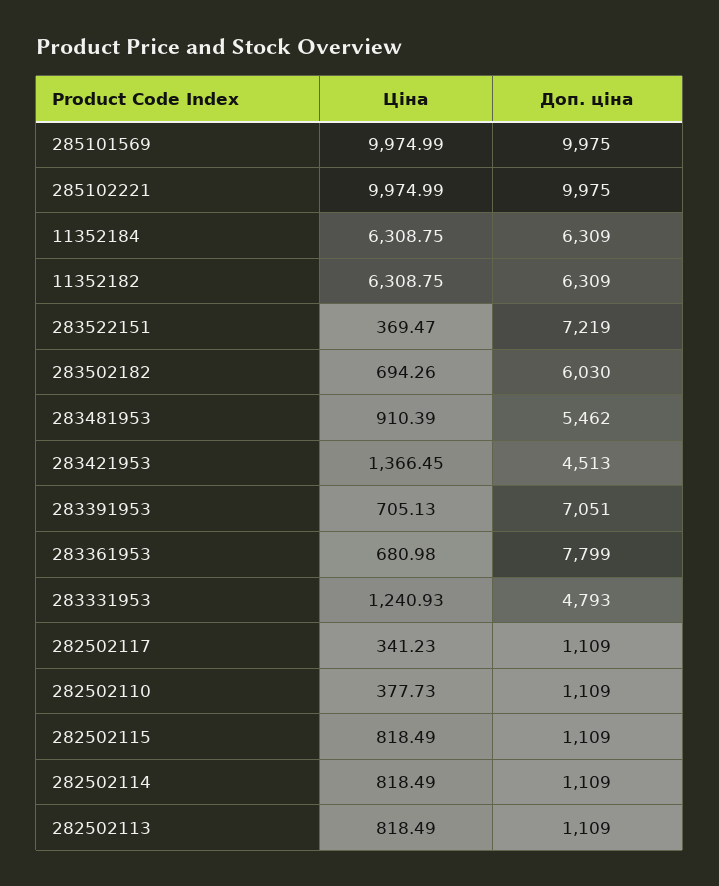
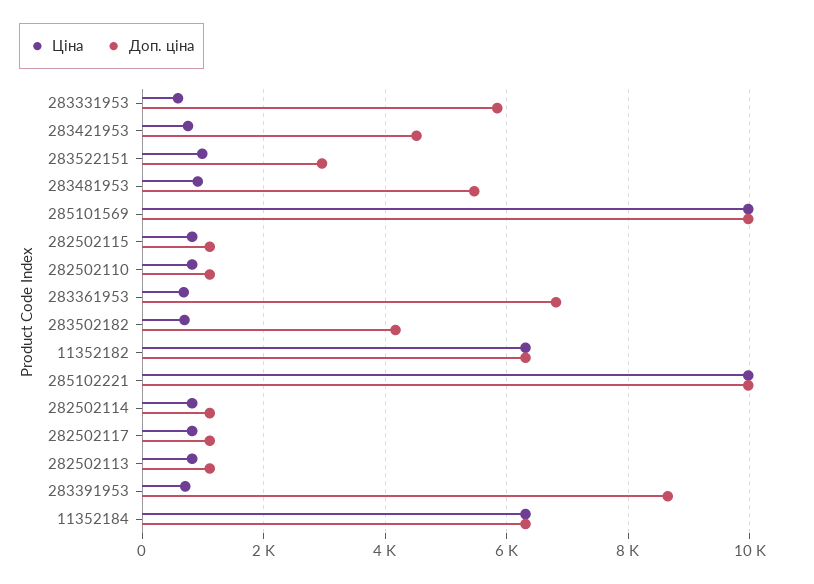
Ціна, 283522151: 369.47 -> 1000
Доп. ціна, 283522151: 7219 -> 3000
Доп. ціна, 283502182: 6030 -> 4200
Ціна, 283421953: 1366.45 -> 800
Доп. ціна, 283391953: 7051 -> 8600
Доп. ціна, 283361953: 7799 -> 6800
Ціна, 283331953: 1240.93 -> 600
Доп. ціна, 283331953: 4793 -> 5800
Ціна, 282502117: 341.23 -> 800
Ціна, 282502110: 377.73 -> 800

